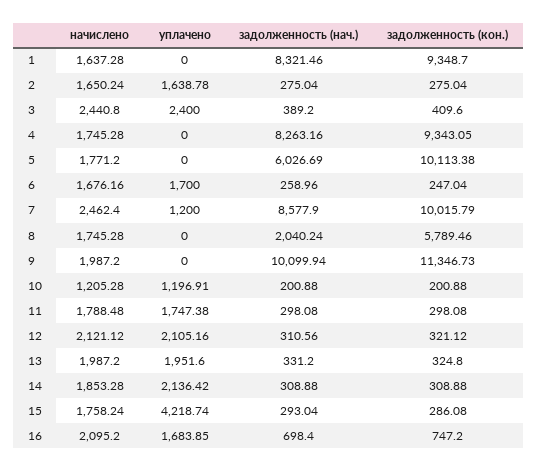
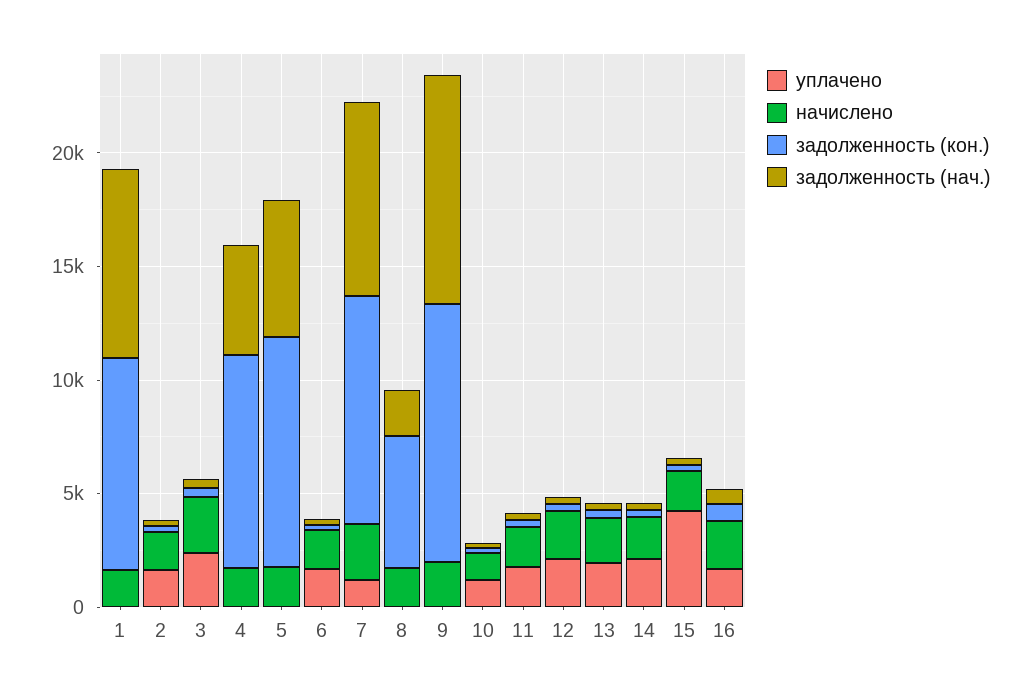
задолженность (нач.), 4: 8263.16 -> 5000

